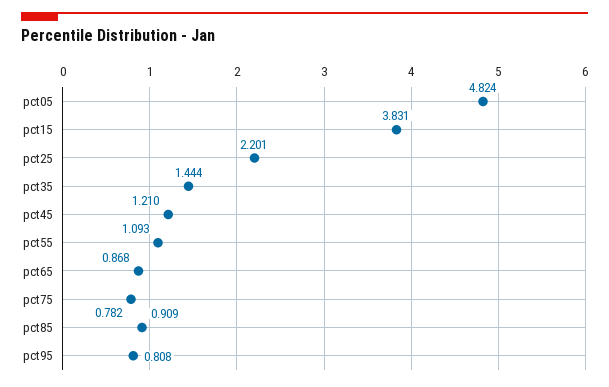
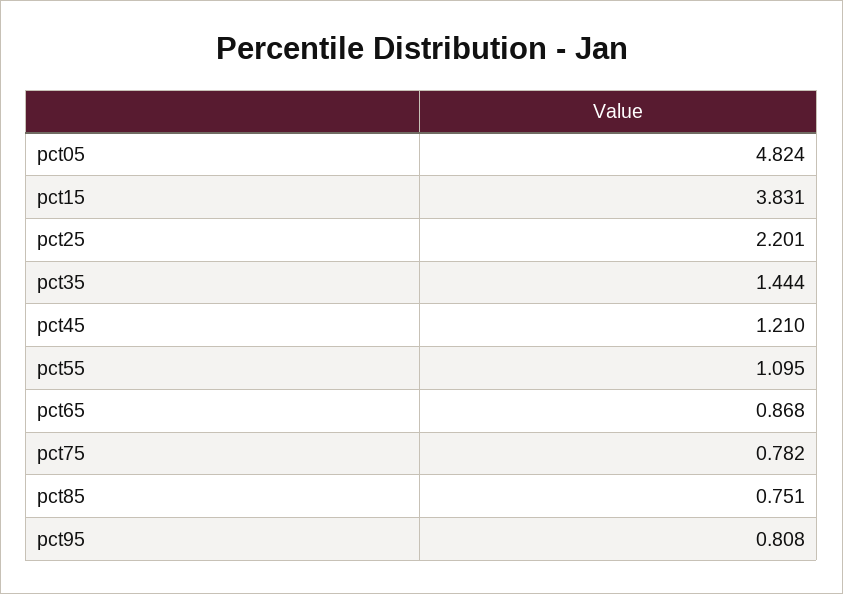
pct55: 1.093 -> 1.095
pct85: 0.909 -> 0.751

